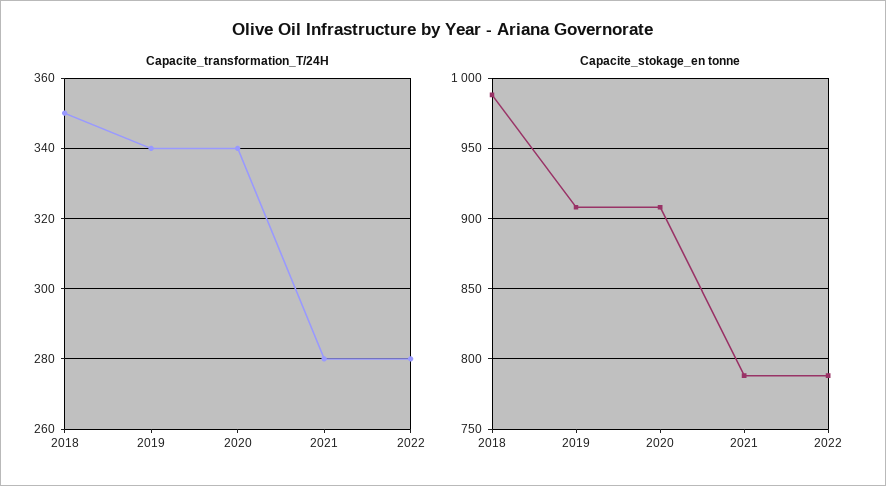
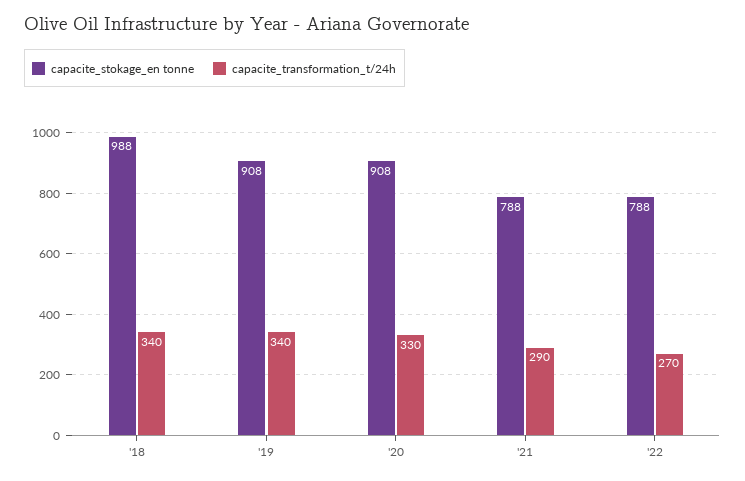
Capacite_transformation_T/24H, 2018: 350 -> 340
Capacite_transformation_T/24H, 2020: 340 -> 330
Capacite_transformation_T/24H, 2021: 280 -> 290
Capacite_transformation_T/24H, 2022: 280 -> 270

